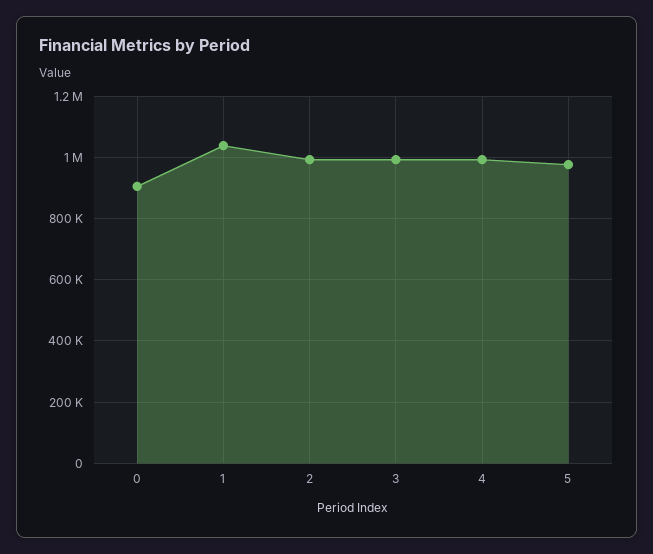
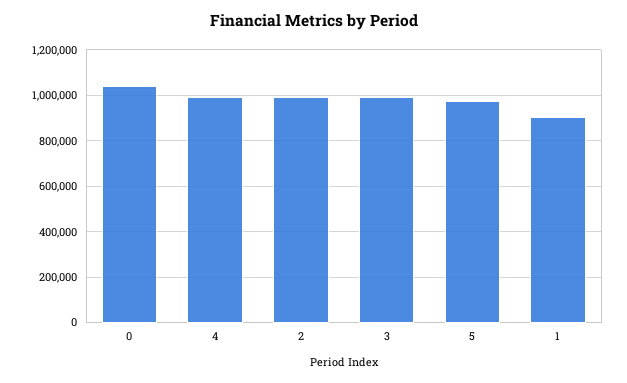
0: 900000 -> 1050000
1: 1040000 -> 900000

